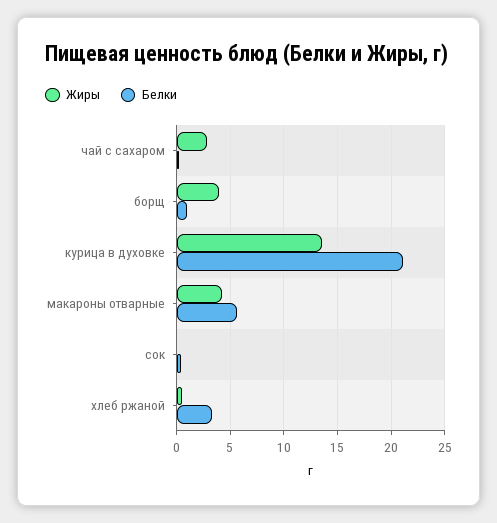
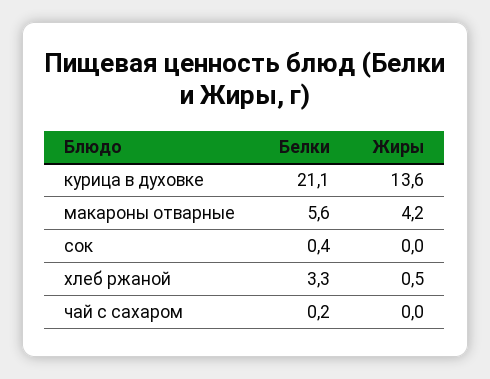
Жиры, чай с сахаром: 3 -> 0
Жиры, борщ: 4 -> none
Белки, борщ: 1 -> none

